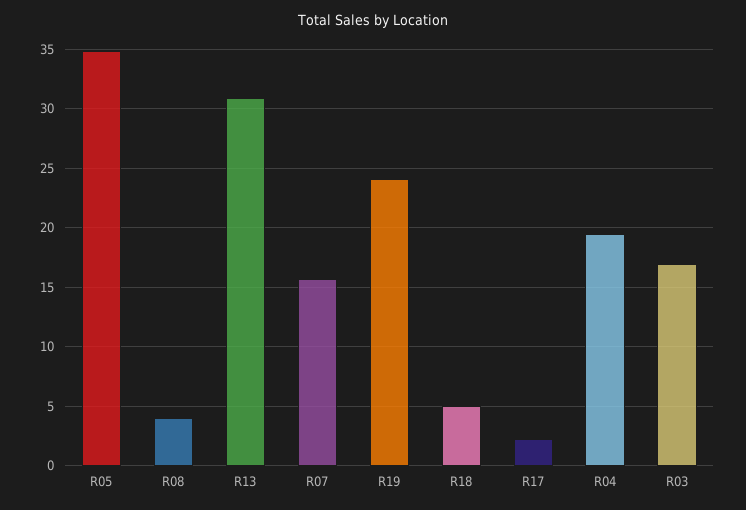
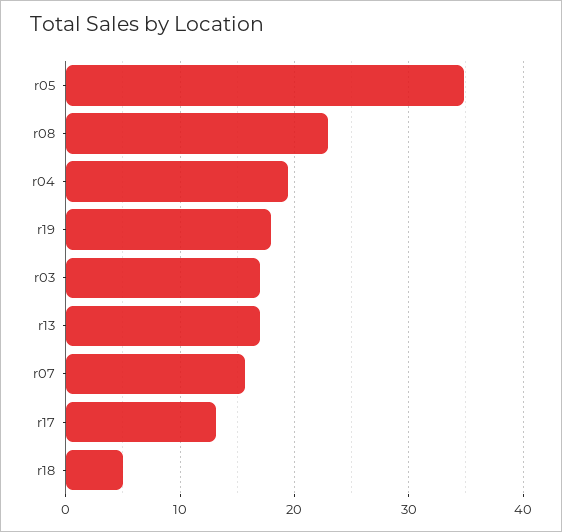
R08: 4 -> 23
R13: 31 -> 17
R19: 24 -> 18
R17: 2 -> 13

